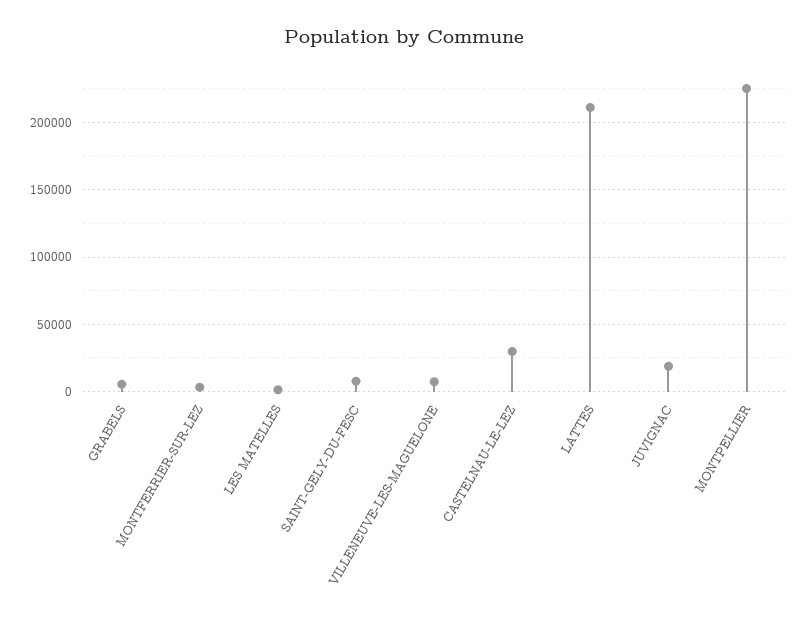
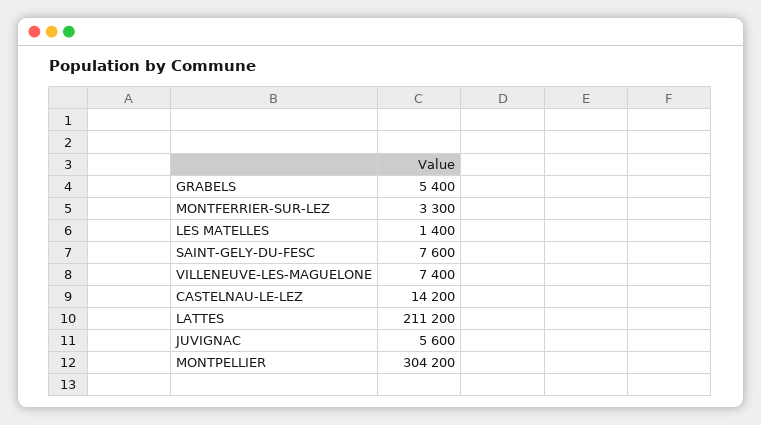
CASTELNAU-LE-LEZ: 30000 -> 14200
JUVIGNAC: 20000 -> 5600
MONTPELLIER: 225000 -> 304200

